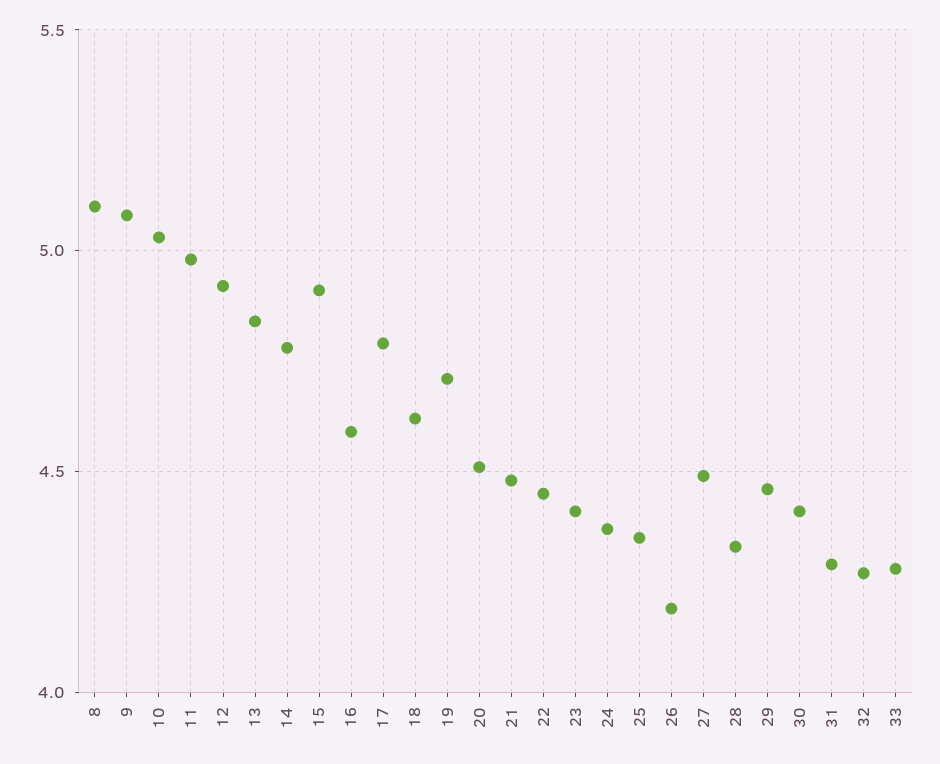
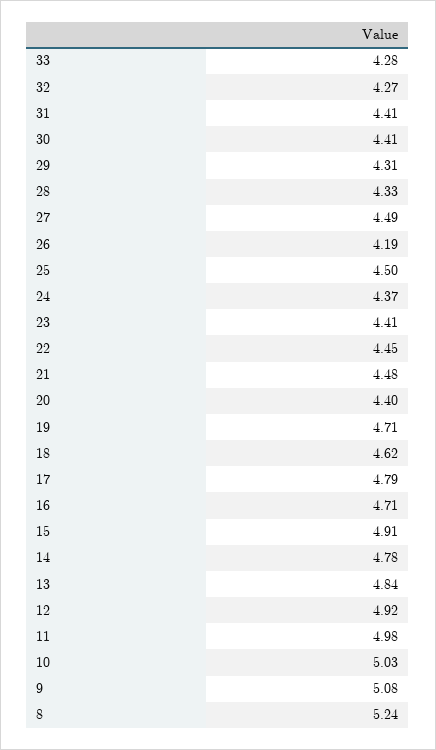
8: 5.1 -> 5.24
16: 4.6 -> 4.71
20: 4.5 -> 4.4
25: 4.35 -> 4.5
29: 4.45 -> 4.31
31: 4.3 -> 4.41

